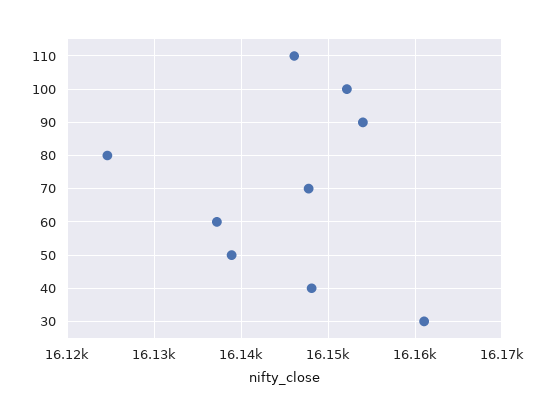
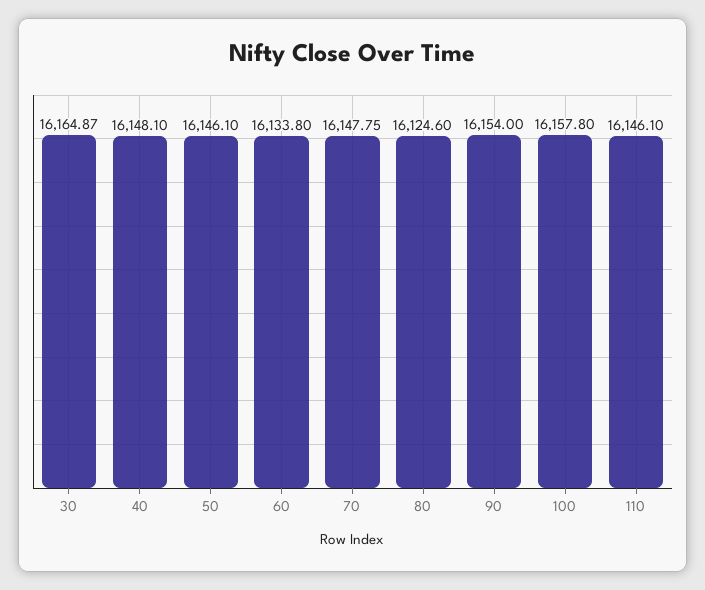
100: 16152 -> 16157.8
60: 16137 -> 16133.8
50: 16139 -> 16146.1
30: 16161 -> 16164.87

